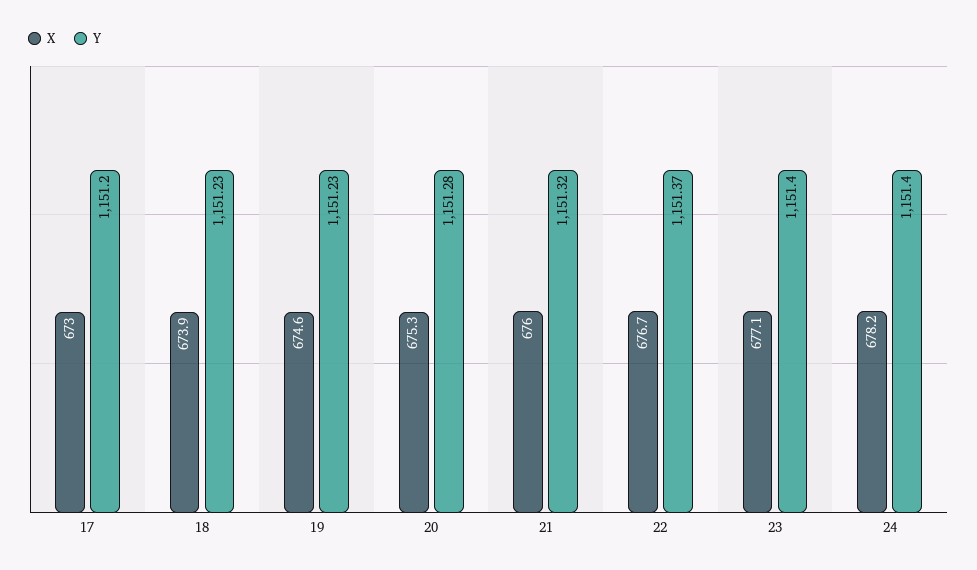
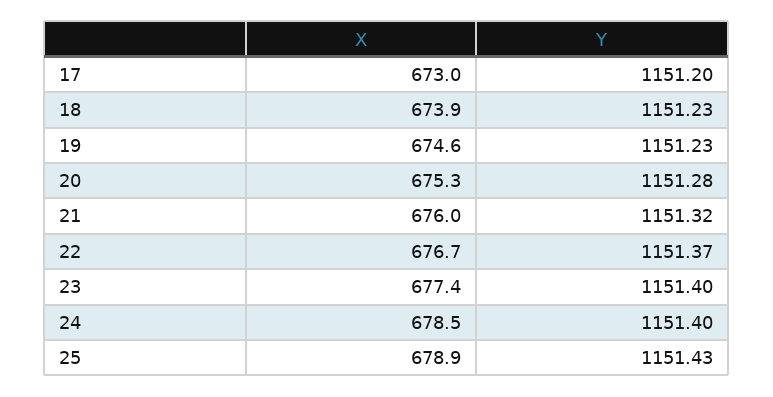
X, 23: 677.1 -> 677.4
X, 24: 678.2 -> 678.5
X, 25: none -> 678.9
Y, 25: none -> 1151.43

